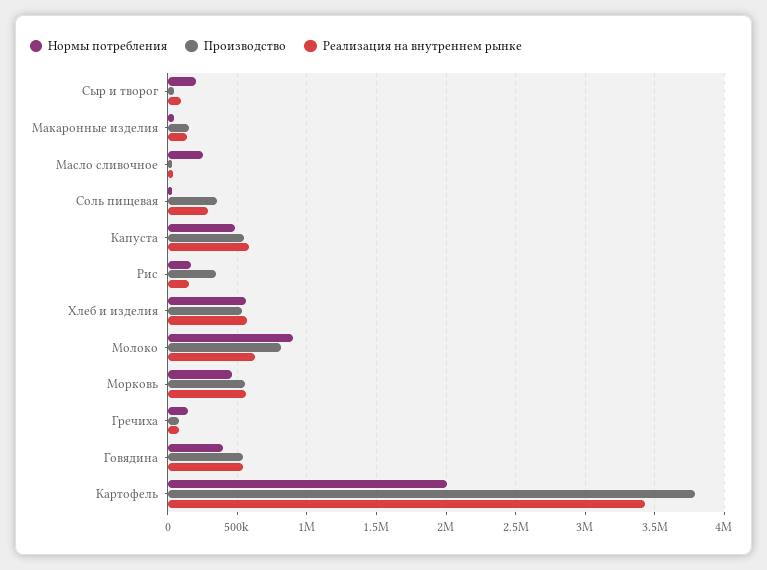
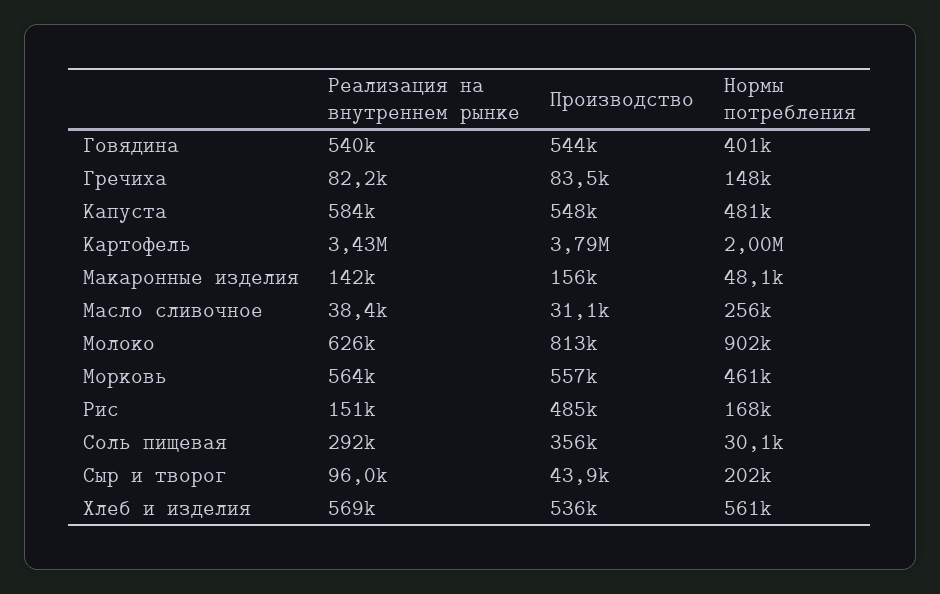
Производство, Рис: 350000 -> 485000

